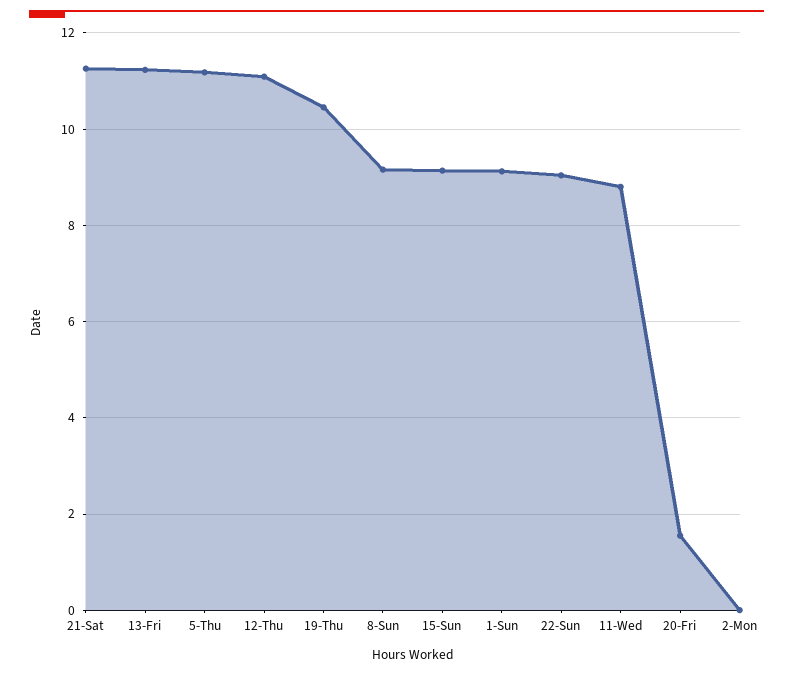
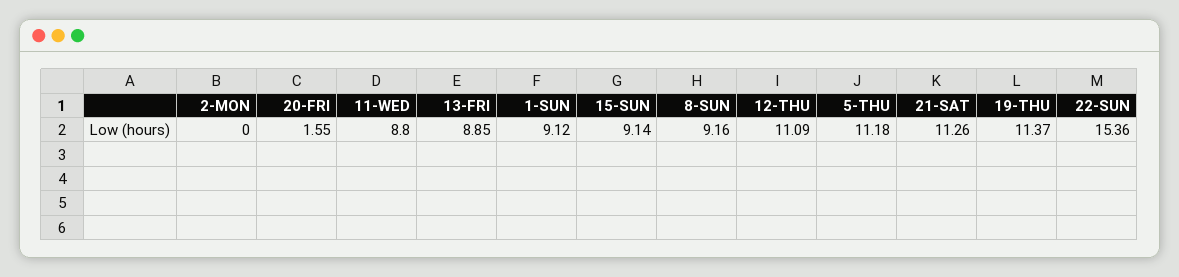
13-Fri: 11.2 -> 8.85
19-Thu: 10.4 -> 11.37
22-Sun: 9 -> 15.36

